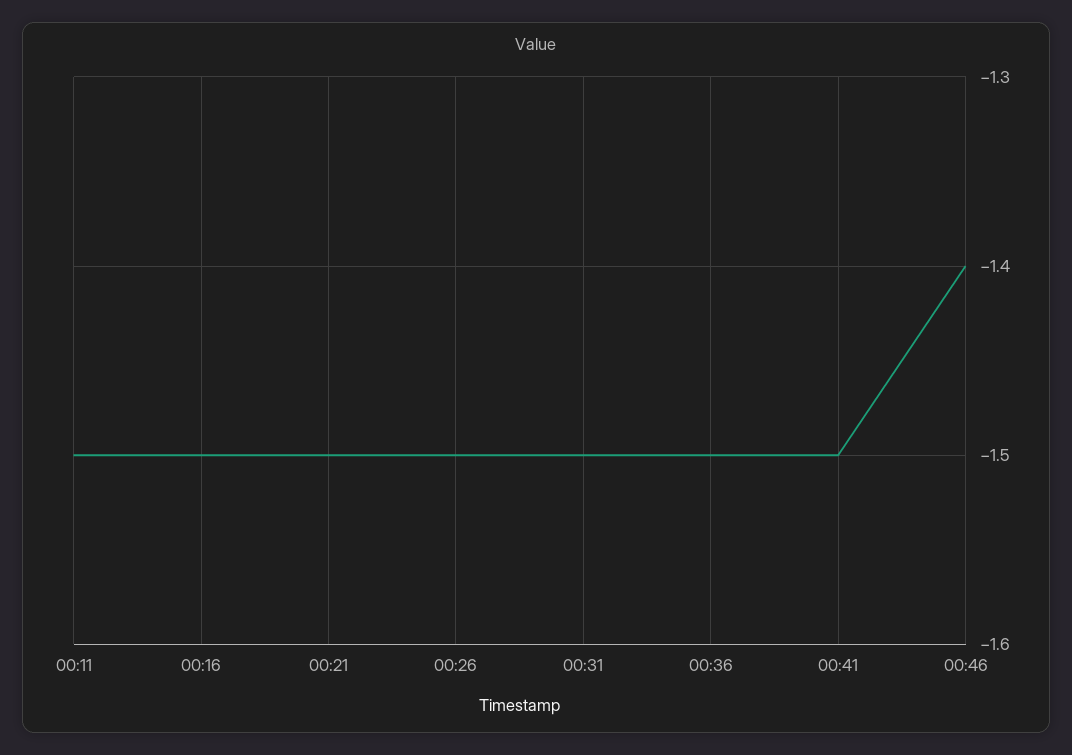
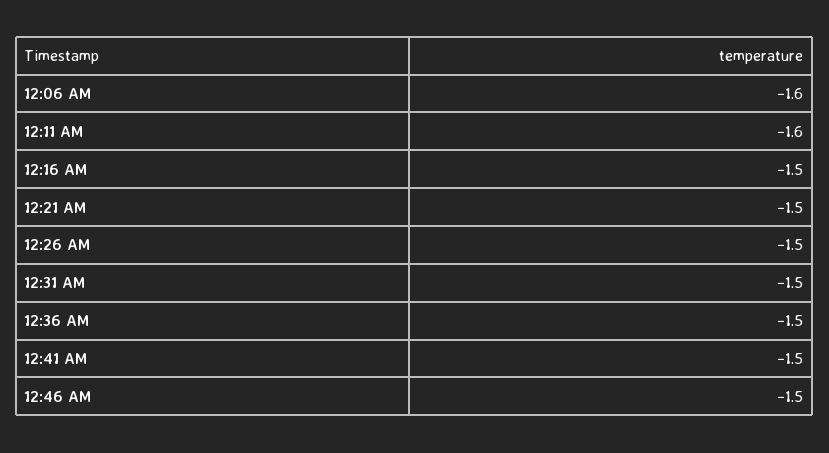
00:11: -1.5 -> -1.6
00:46: -1.4 -> -1.5
12:06 AM: none -> -1.6

